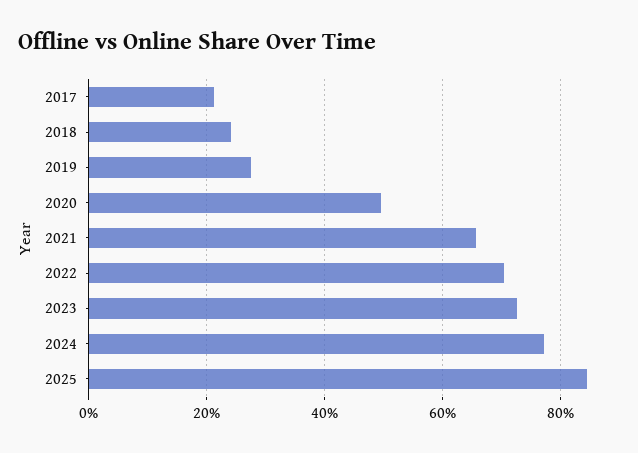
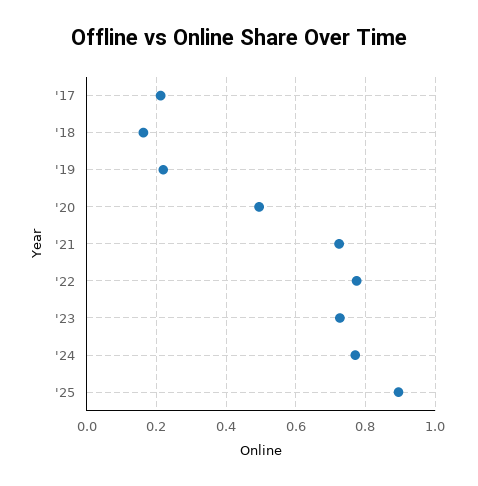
2018: 0.24 -> 0.16
2019: 0.28 -> 0.22
2021: 0.66 -> 0.72
2022: 0.7 -> 0.78
2025: 0.84 -> 0.9

